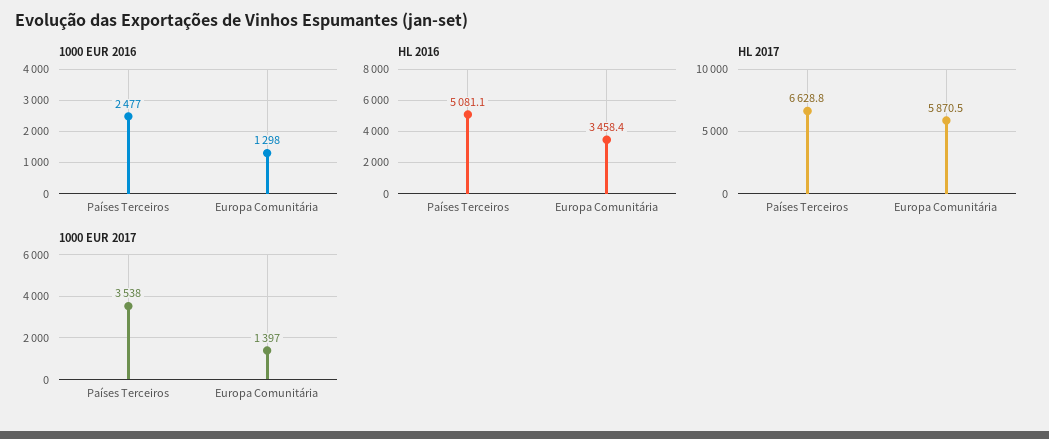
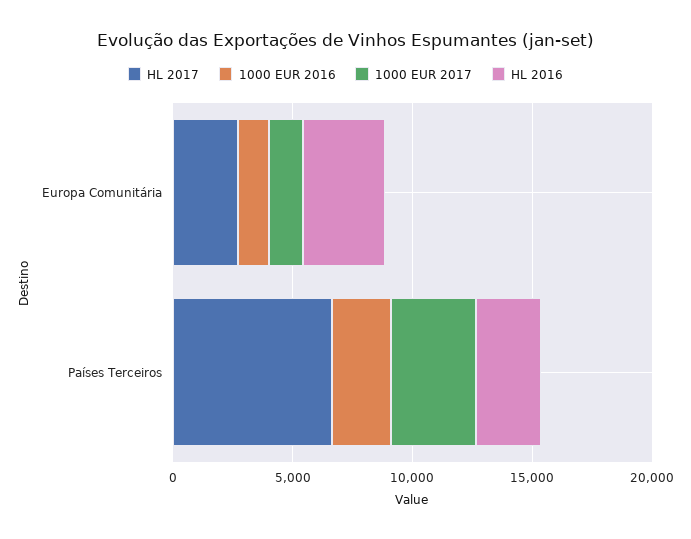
HL 2016, Países Terceiros: 5081.1 -> 3000
HL 2017, Europa Comunitária: 5870.5 -> 3000

